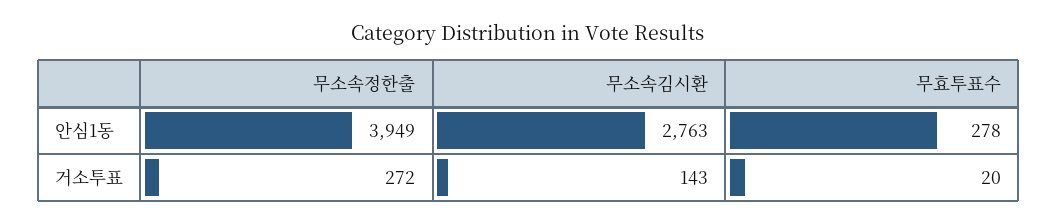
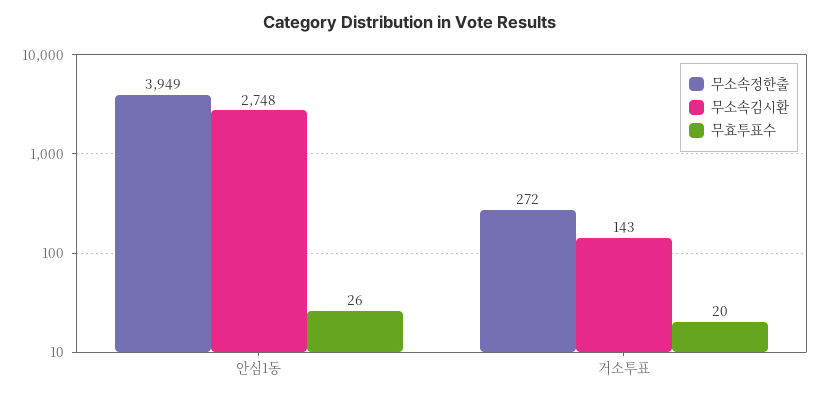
무소속김시환, 안심1동: 2763 -> 2748
무효투표수, 안심1동: 278 -> 26

